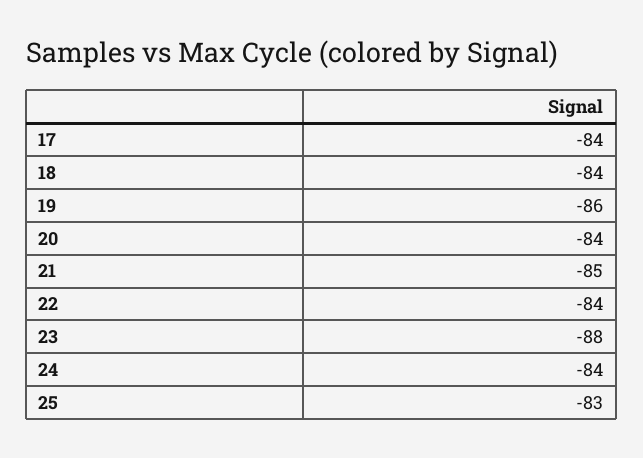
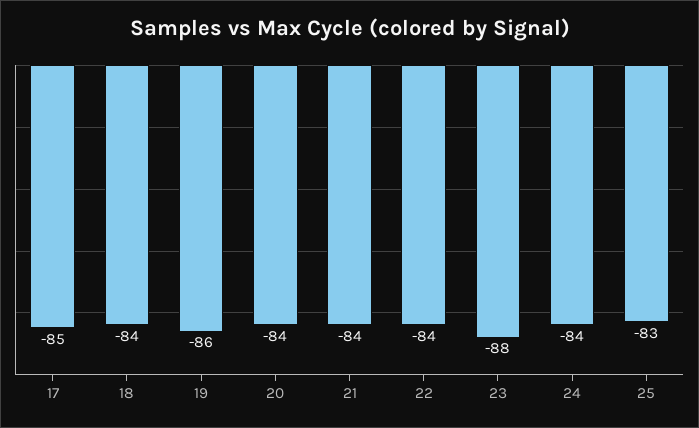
17: -84 -> -85
21: -85 -> -84

